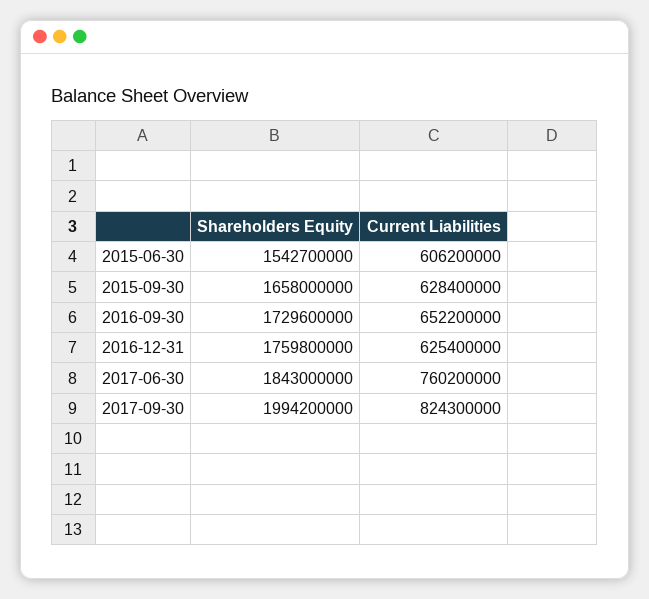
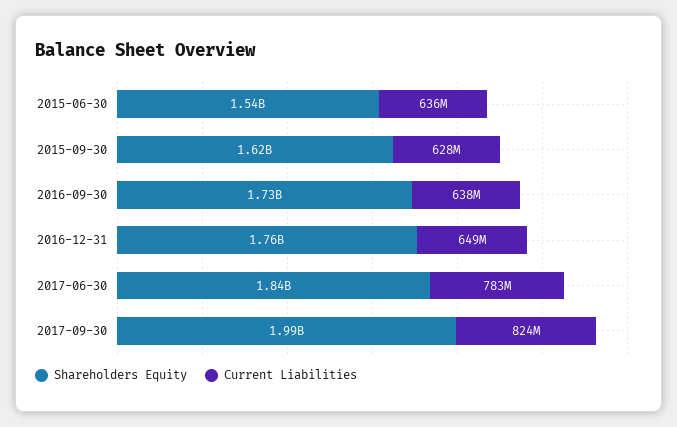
Current Liabilities, 2015-06-30: 606200000 -> 636000000
Shareholders Equity, 2015-09-30: 1658000000 -> 1620000000
Current Liabilities, 2016-09-30: 652200000 -> 638000000
Current Liabilities, 2016-12-31: 625400000 -> 649000000
Current Liabilities, 2017-06-30: 760200000 -> 783000000

